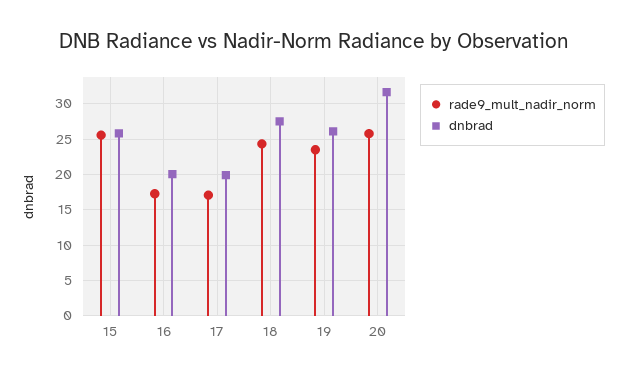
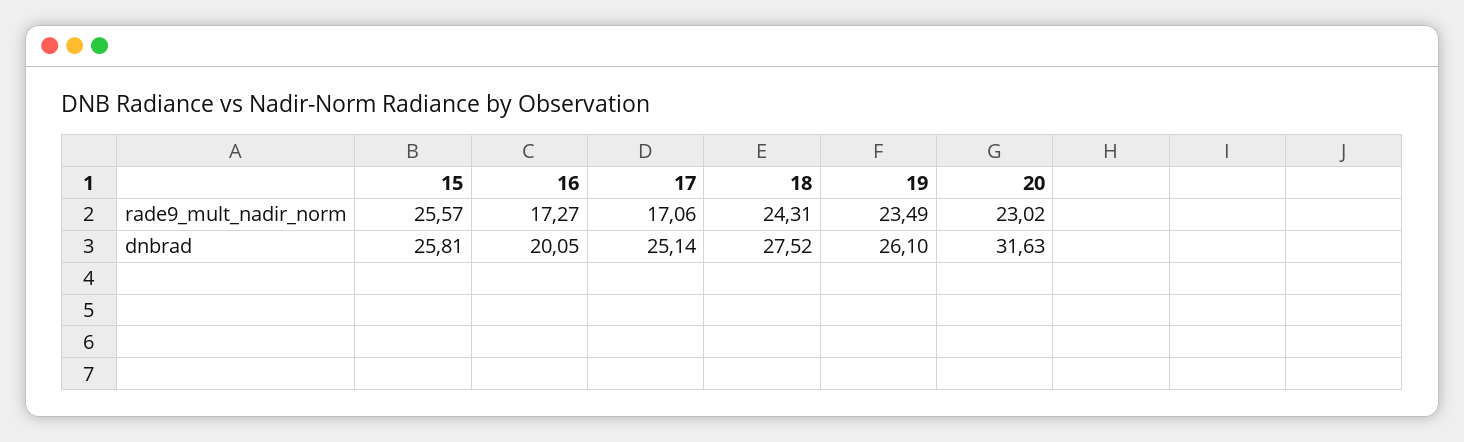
dnbrad, 17: 20 -> 25.14
rade9_mult_nadir_norm, 20: 26 -> 23.02

